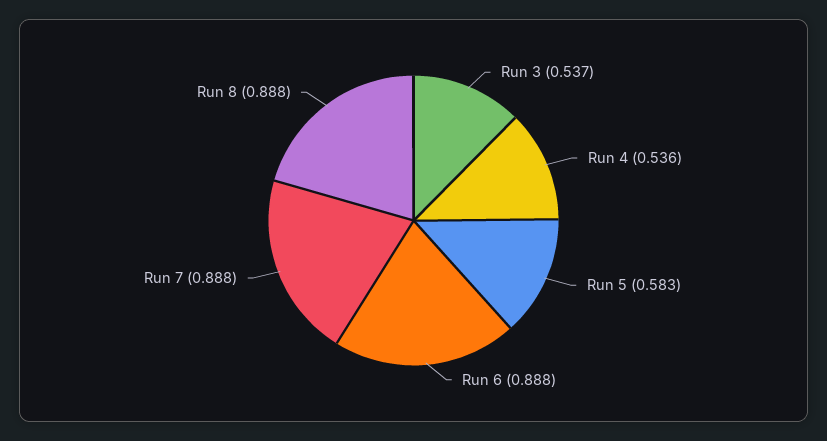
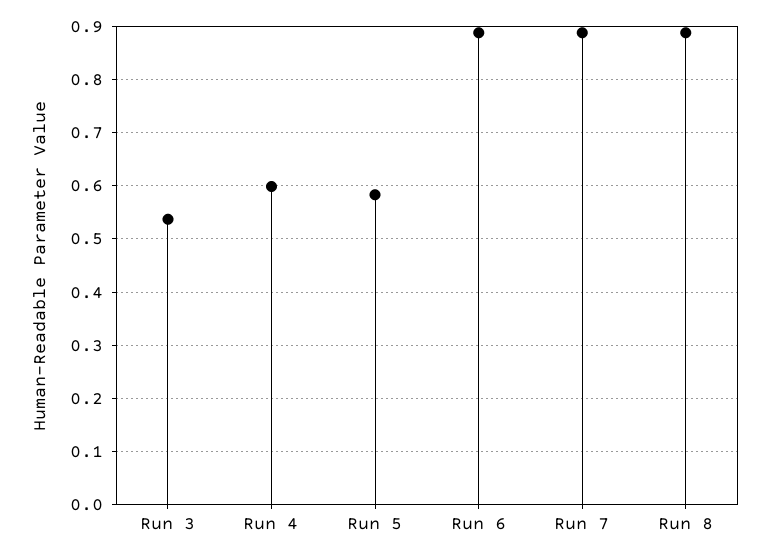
Run 4: 0.536 -> 0.6

